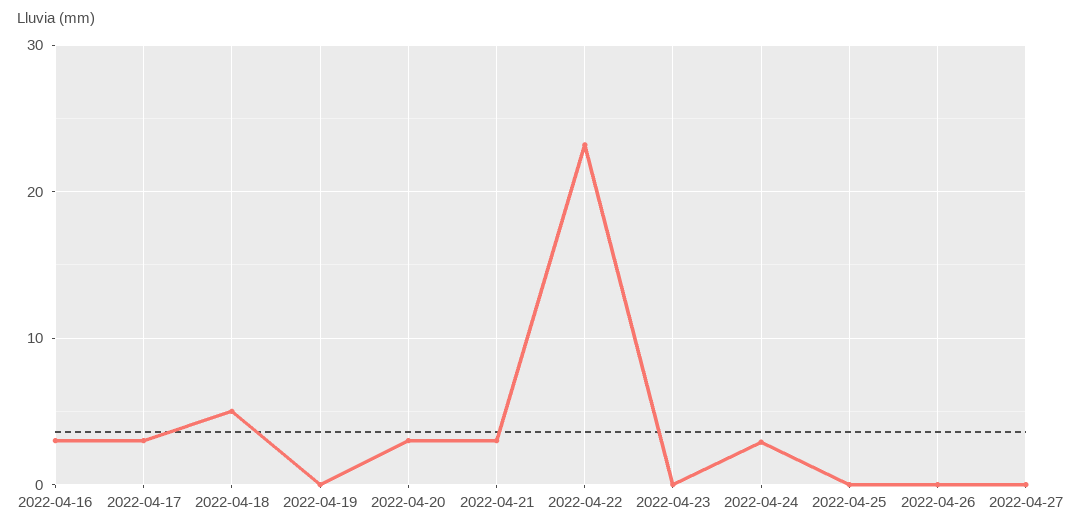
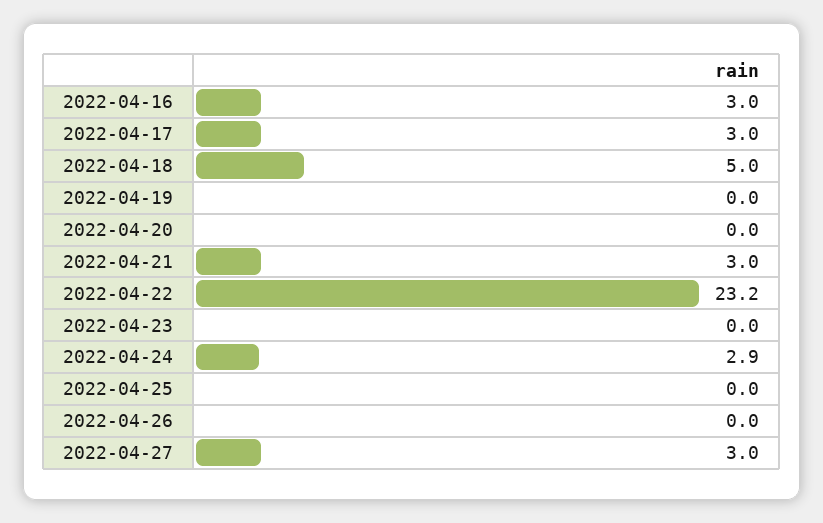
2022-04-20: 3 -> 0
2022-04-27: 0 -> 3

